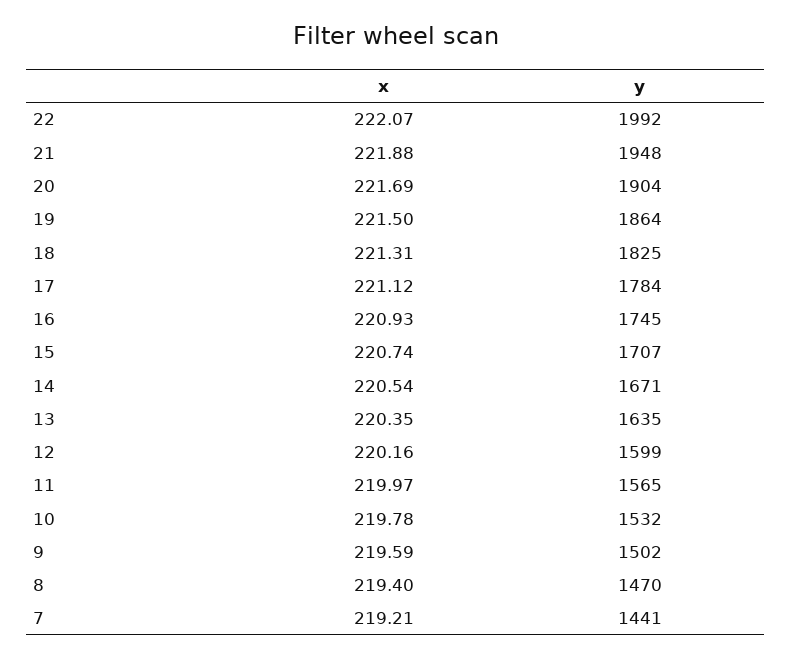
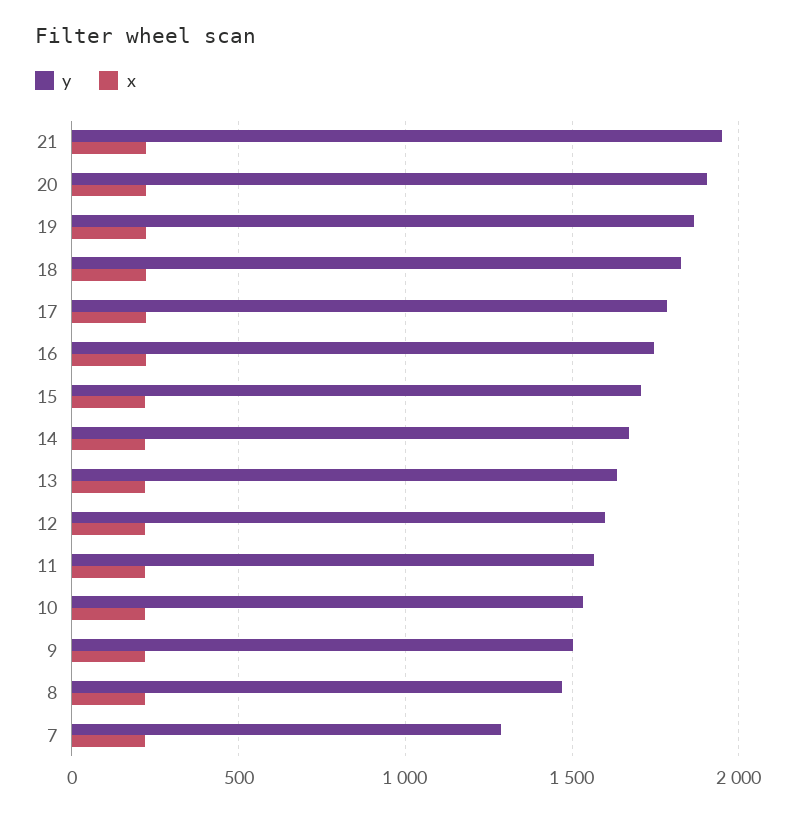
x, 22: 222.07 -> none
y, 22: 1992 -> none
y, 7: 1441 -> 1300

